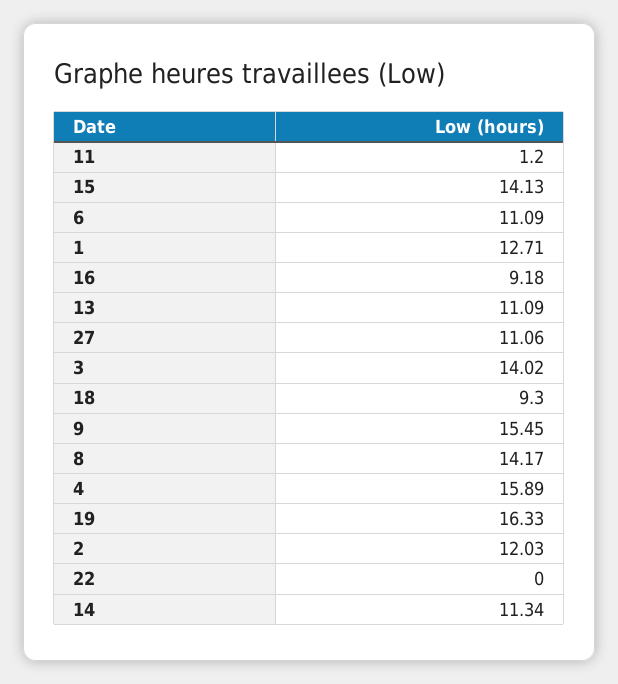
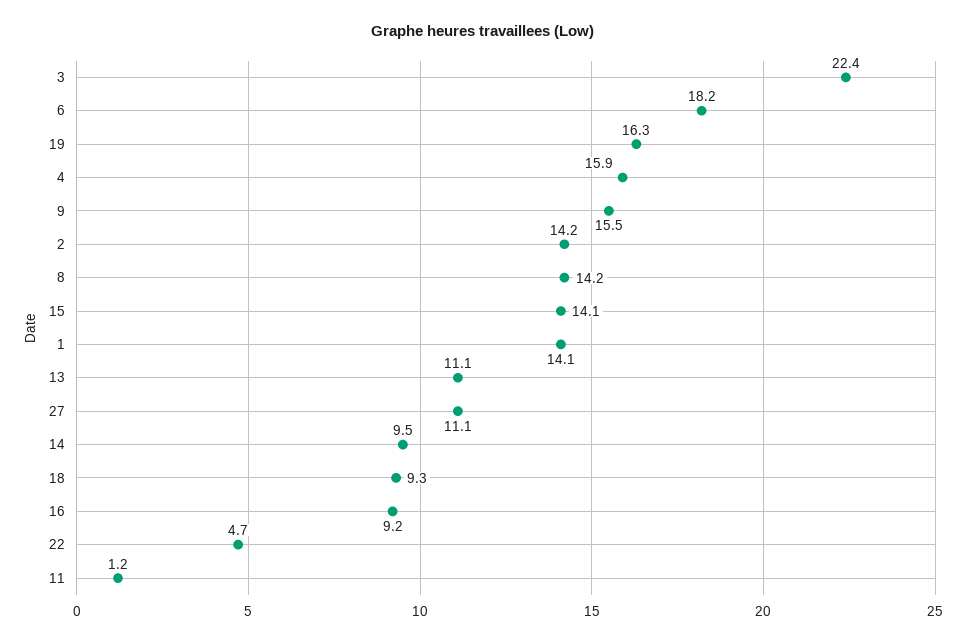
6: 11.09 -> 18.2
1: 12.71 -> 14.1
3: 14.02 -> 22.4
2: 12.03 -> 14.2
22: 0 -> 4.7
14: 11.34 -> 9.5

